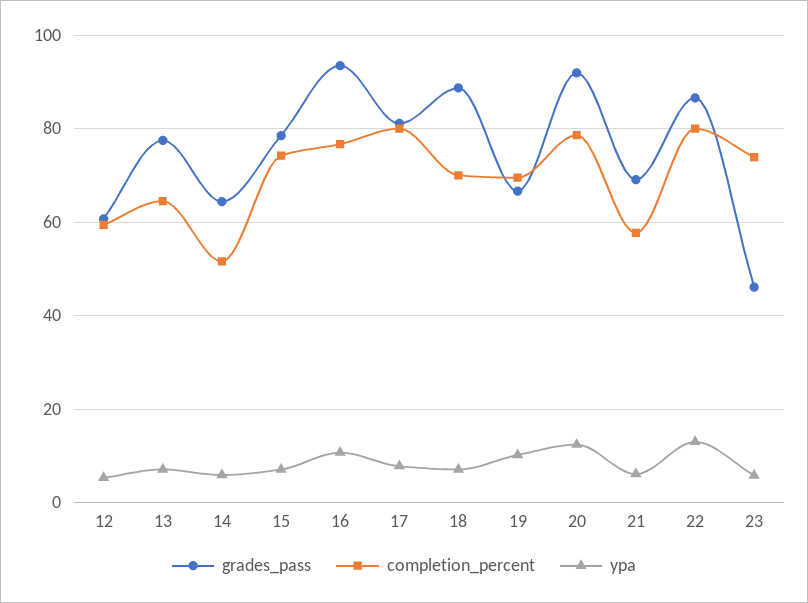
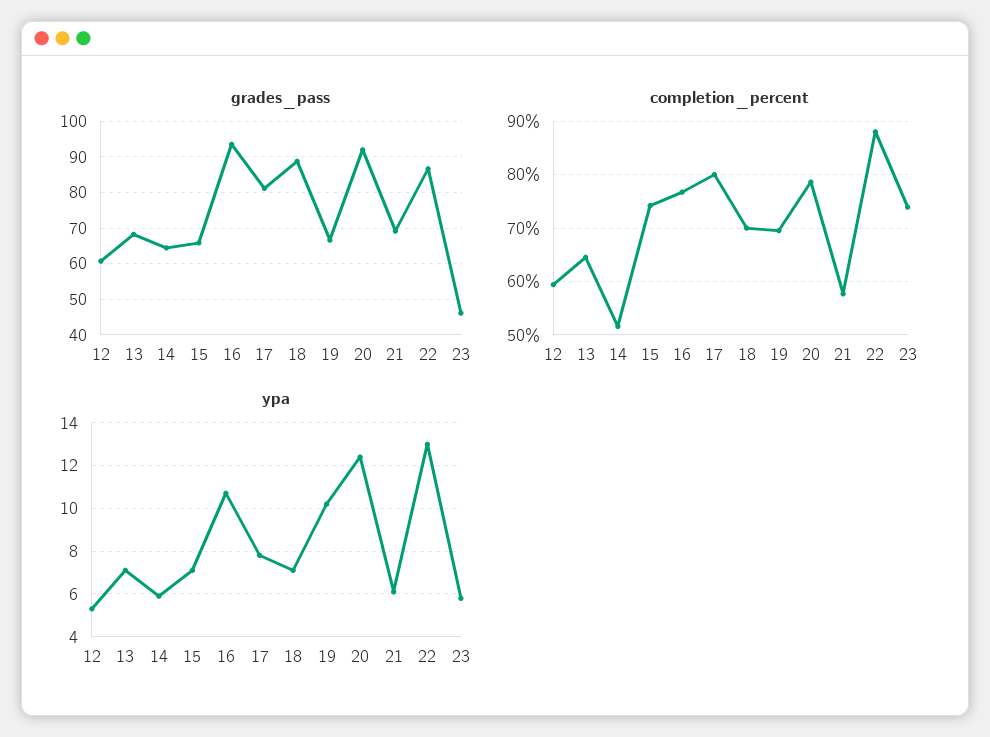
grades_pass, 13: 78 -> 68
grades_pass, 15: 78 -> 66
completion_percent, 22: 80 -> 88

